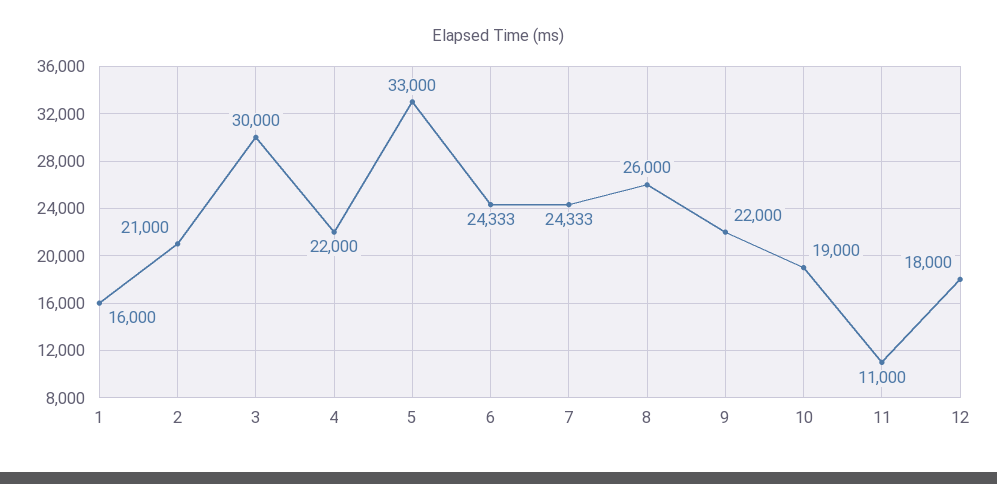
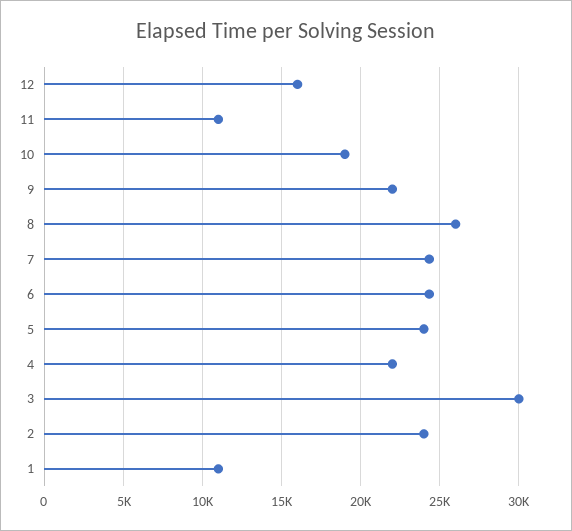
1: 16000 -> 11000
2: 21000 -> 24000
5: 33000 -> 24000
12: 18000 -> 16000

